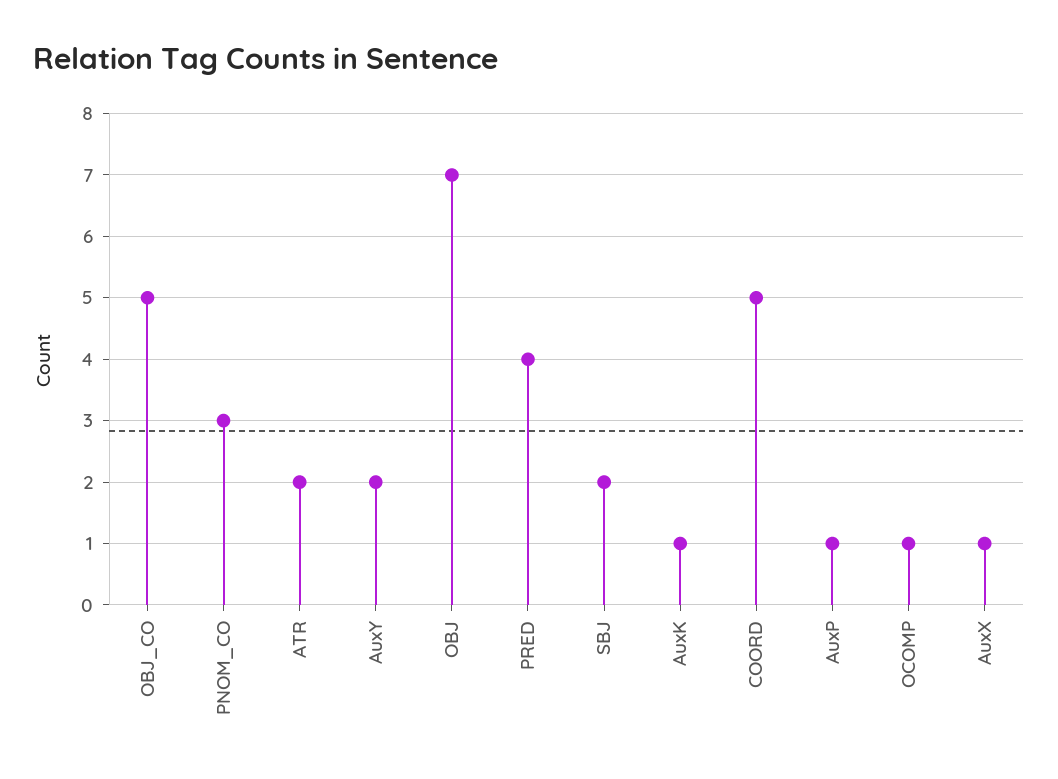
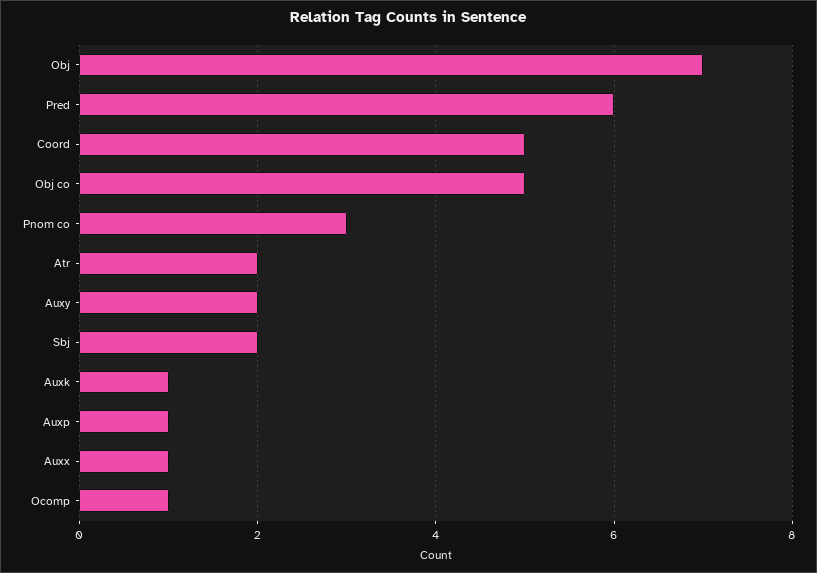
PRED: 4 -> 6

